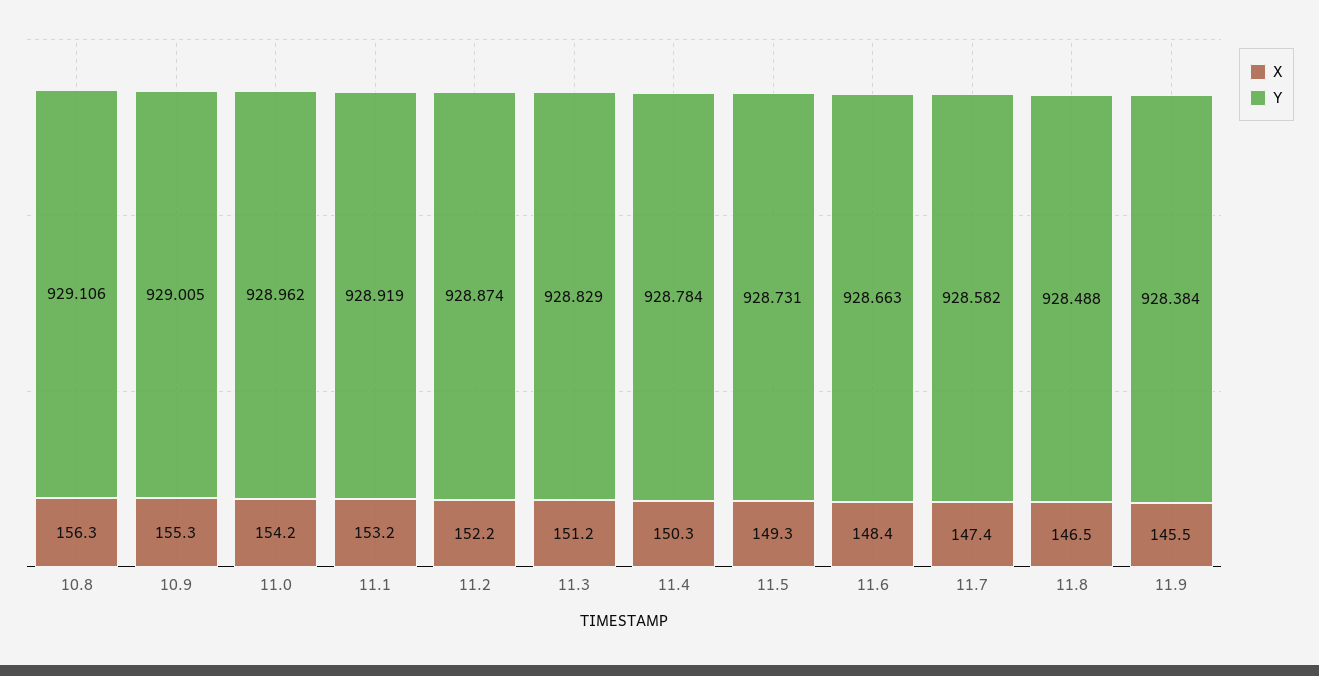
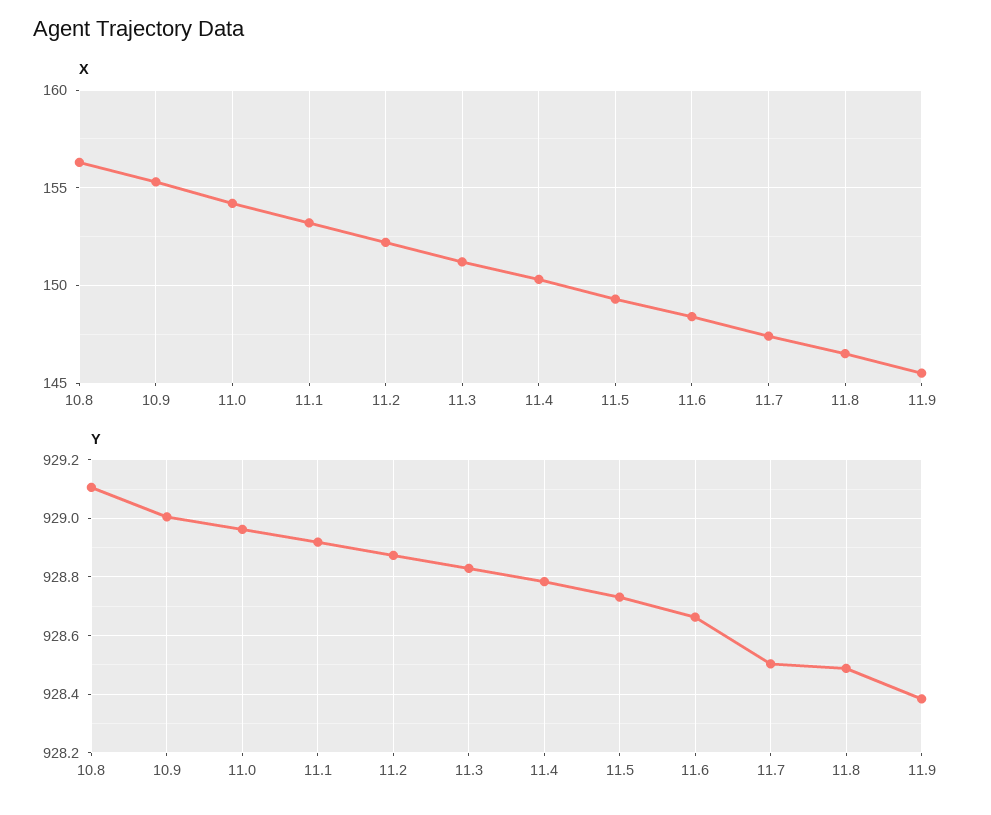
Y, 11.7: 928.582 -> 928.5

